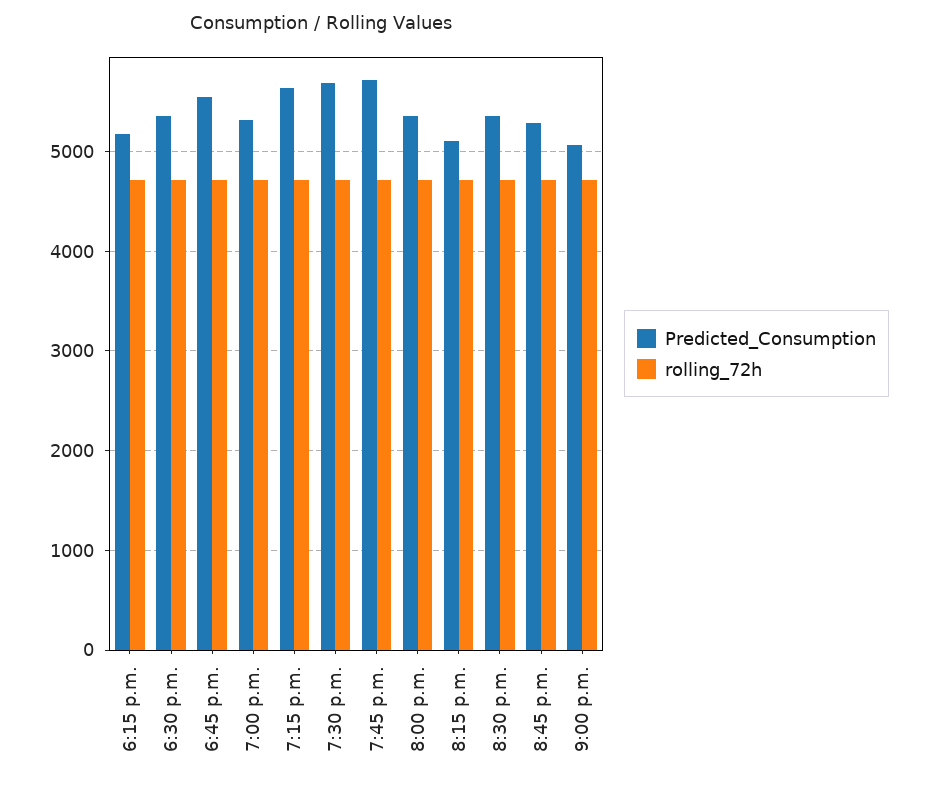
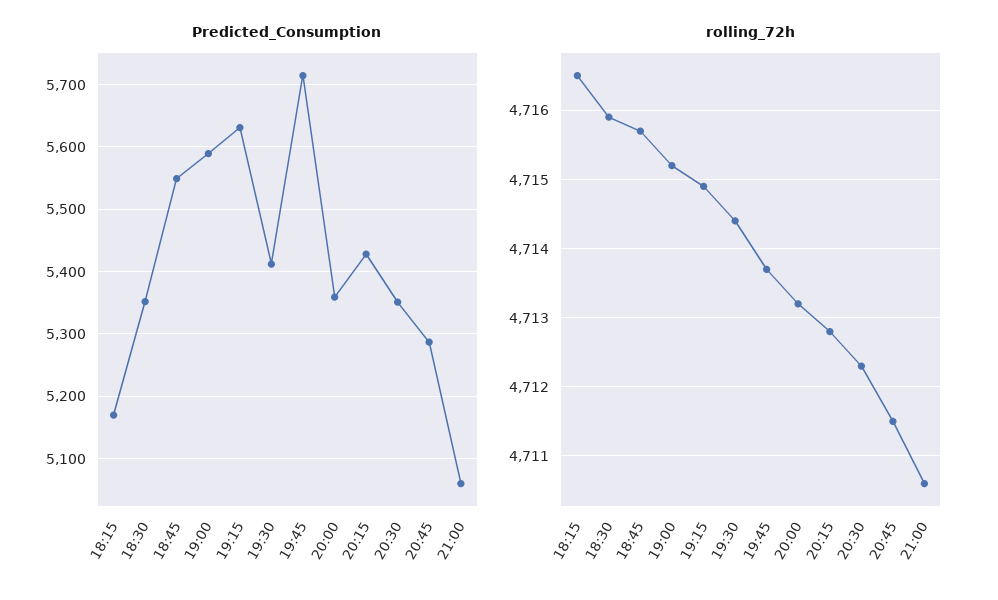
Predicted_Consumption, 7:00 p.m.: 5300 -> 5590
Predicted_Consumption, 7:30 p.m.: 5700 -> 5410
Predicted_Consumption, 8:15 p.m.: 5100 -> 5430

